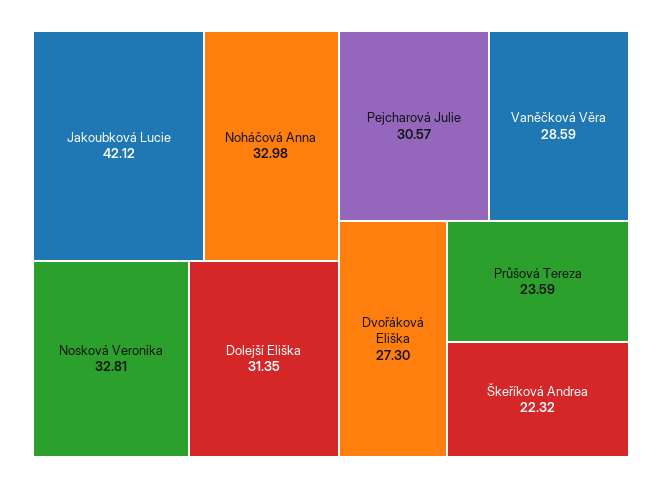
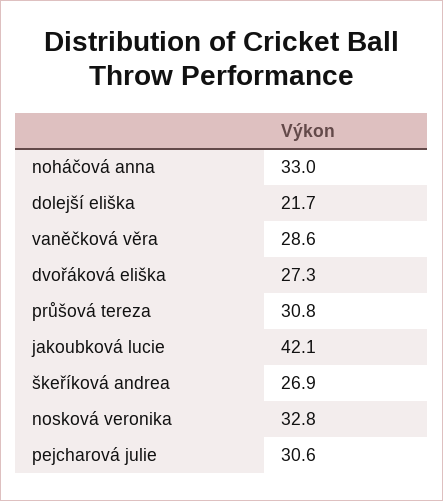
Dolejší Eliška: 31.35 -> 21.7
Průšová Tereza: 23.59 -> 30.8
Škeříková Andrea: 22.32 -> 26.9

